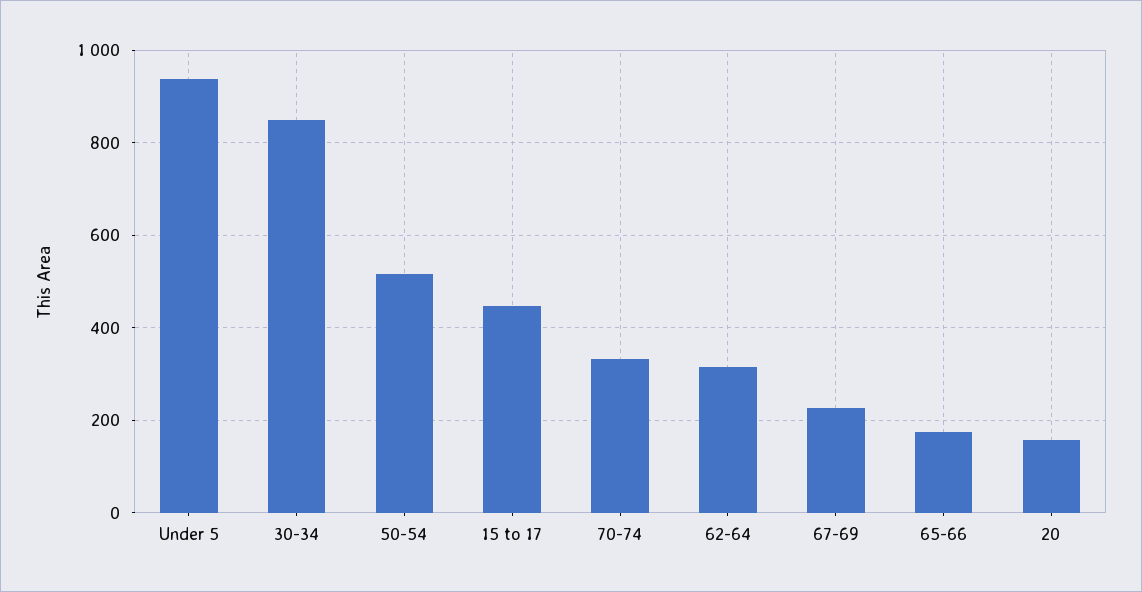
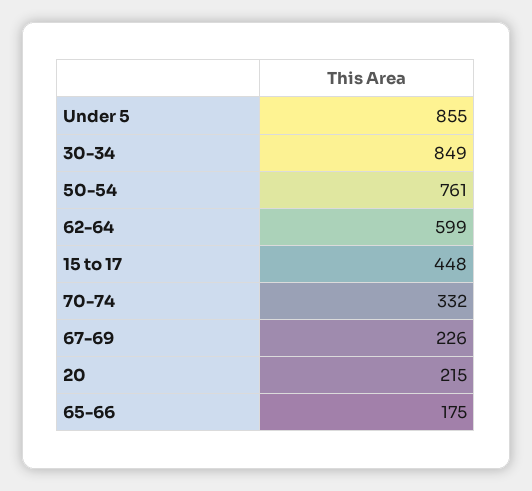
Under 5: 940 -> 855
50-54: 520 -> 761
62-64: 320 -> 599
20: 160 -> 215

